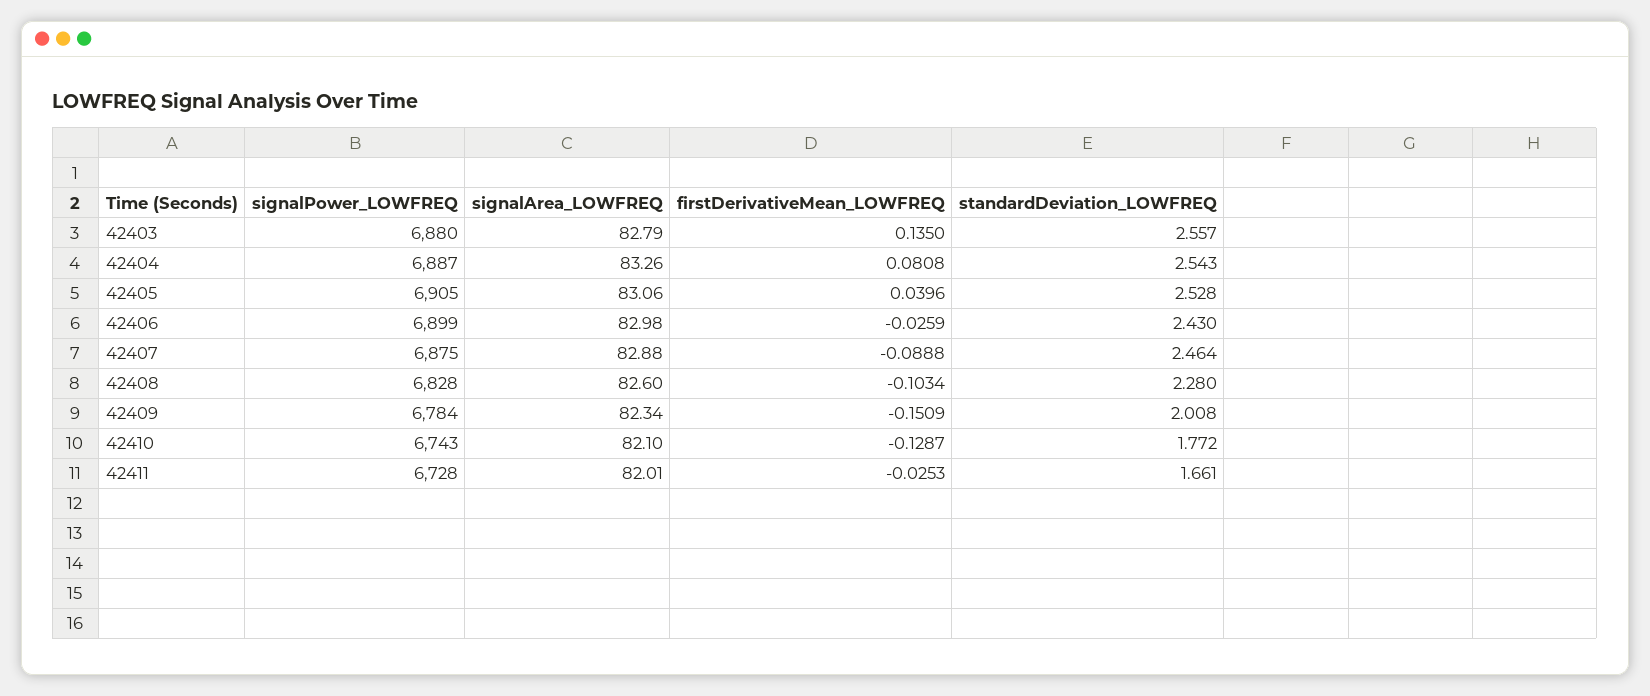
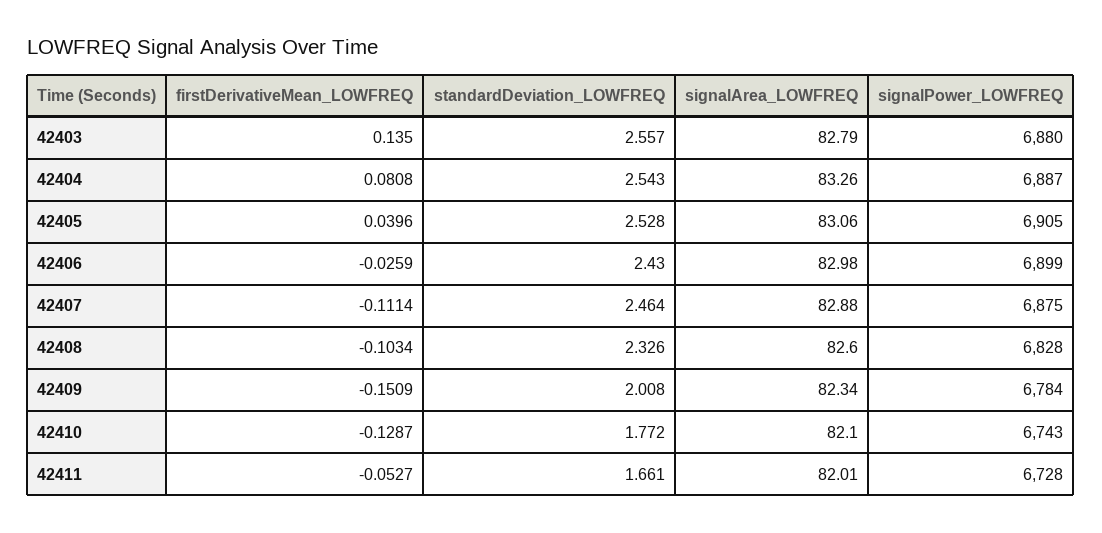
firstDerivativeMean_LOWFREQ, 42407: -0.0888 -> -0.1114
standardDeviation_LOWFREQ, 42408: 2.28 -> 2.326
firstDerivativeMean_LOWFREQ, 42411: -0.0253 -> -0.0527

